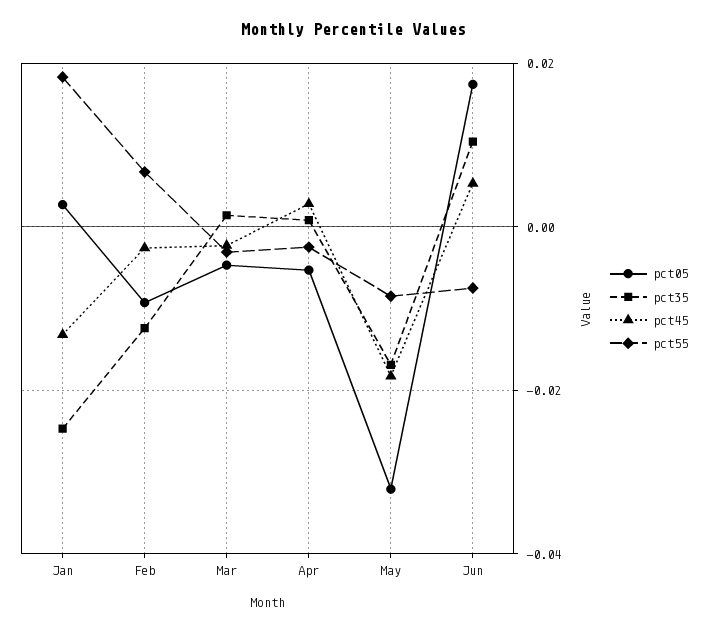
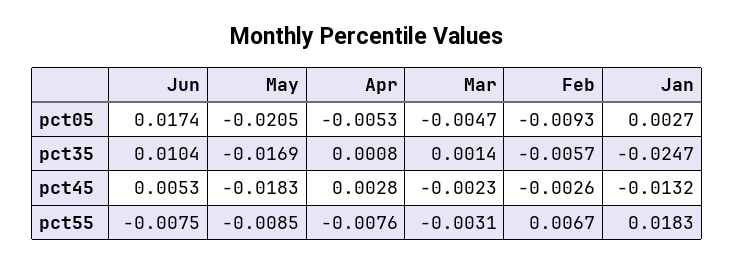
pct35, Feb: -0.012 -> -0.0057
pct55, Apr: -0.002 -> -0.0076
pct05, May: -0.032 -> -0.0205

